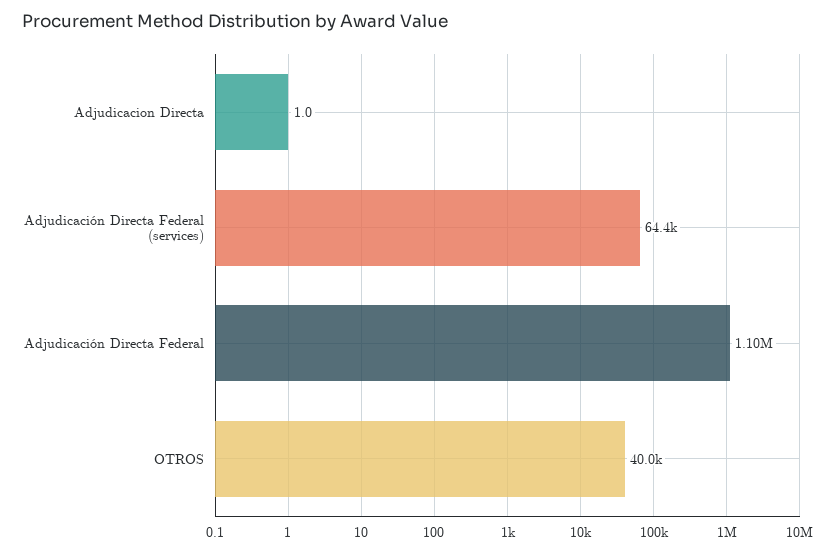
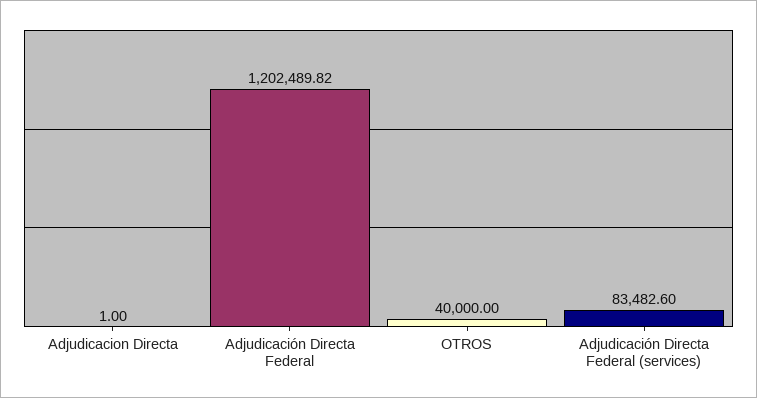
Adjudicación Directa Federal (services): 64400 -> 83482.6
Adjudicación Directa Federal: 1100000 -> 1202489.82

